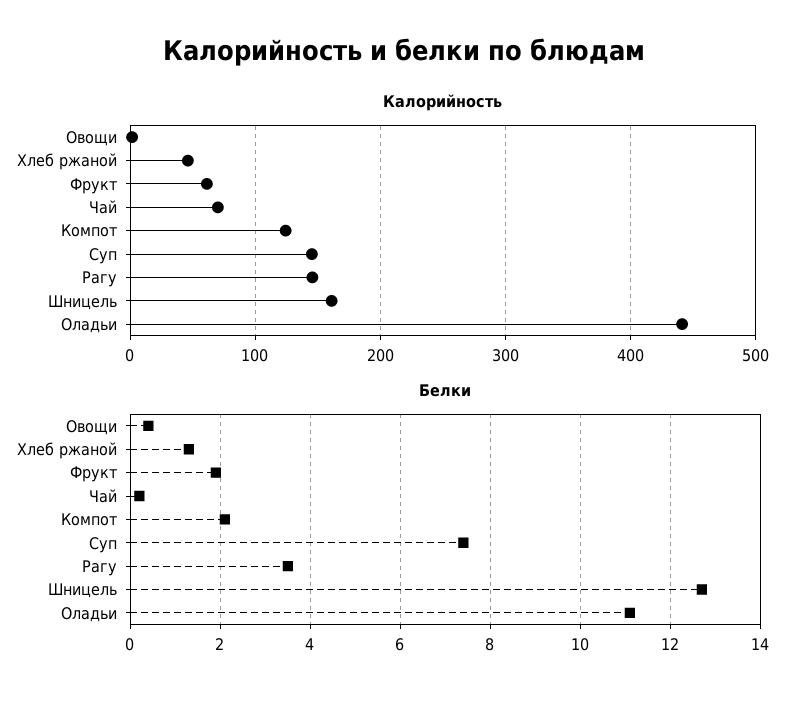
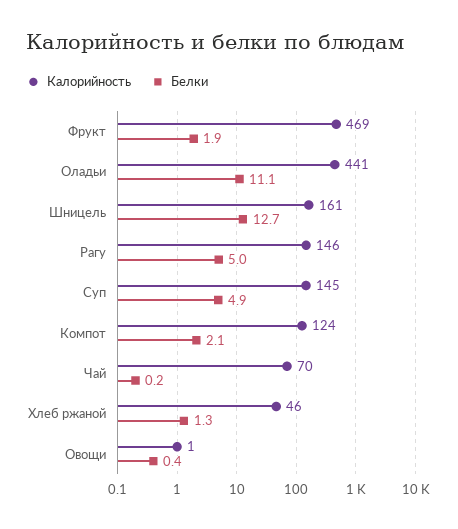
Калорийность, Фрукт: 60 -> 469
Белки, Суп: 7.5 -> 4.9
Белки, Рагу: 3.5 -> 5

